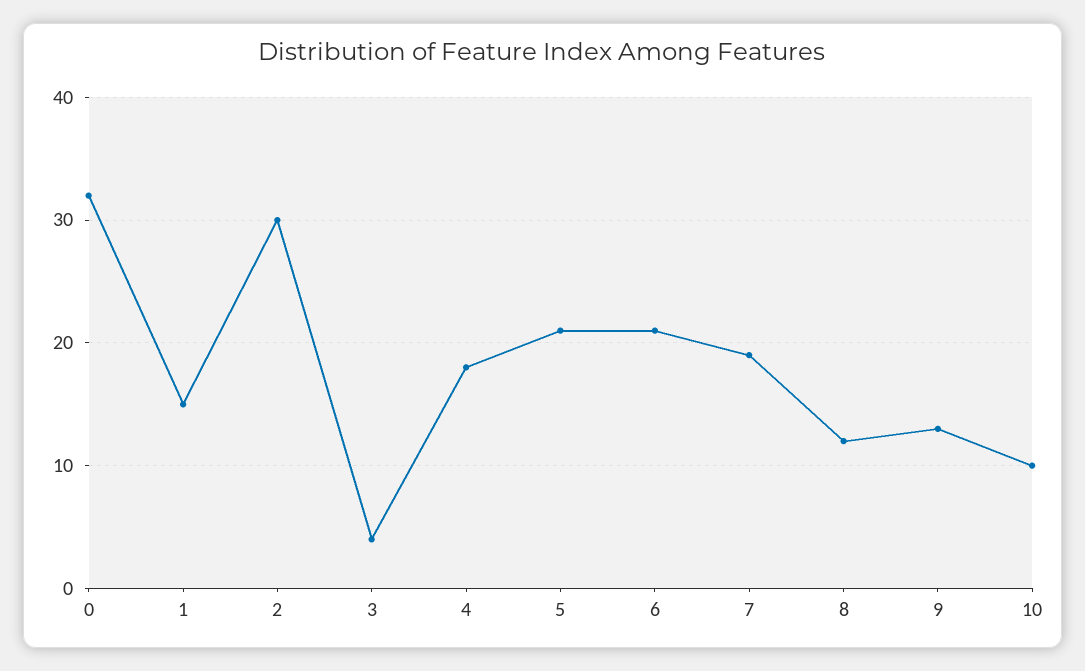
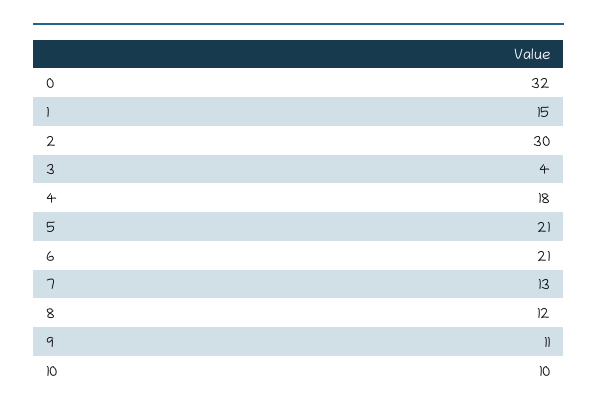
7: 19 -> 13
9: 13 -> 11

